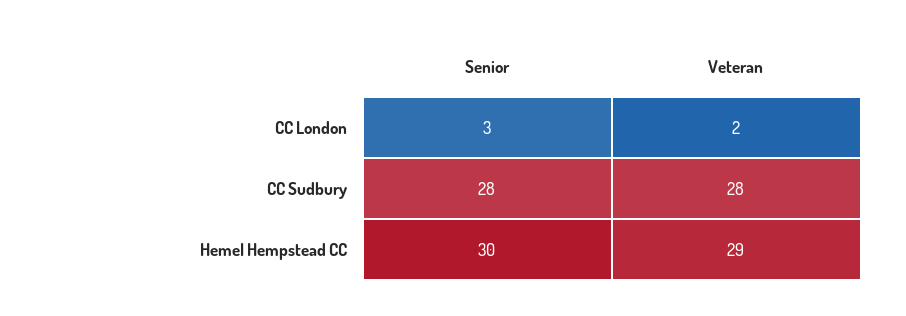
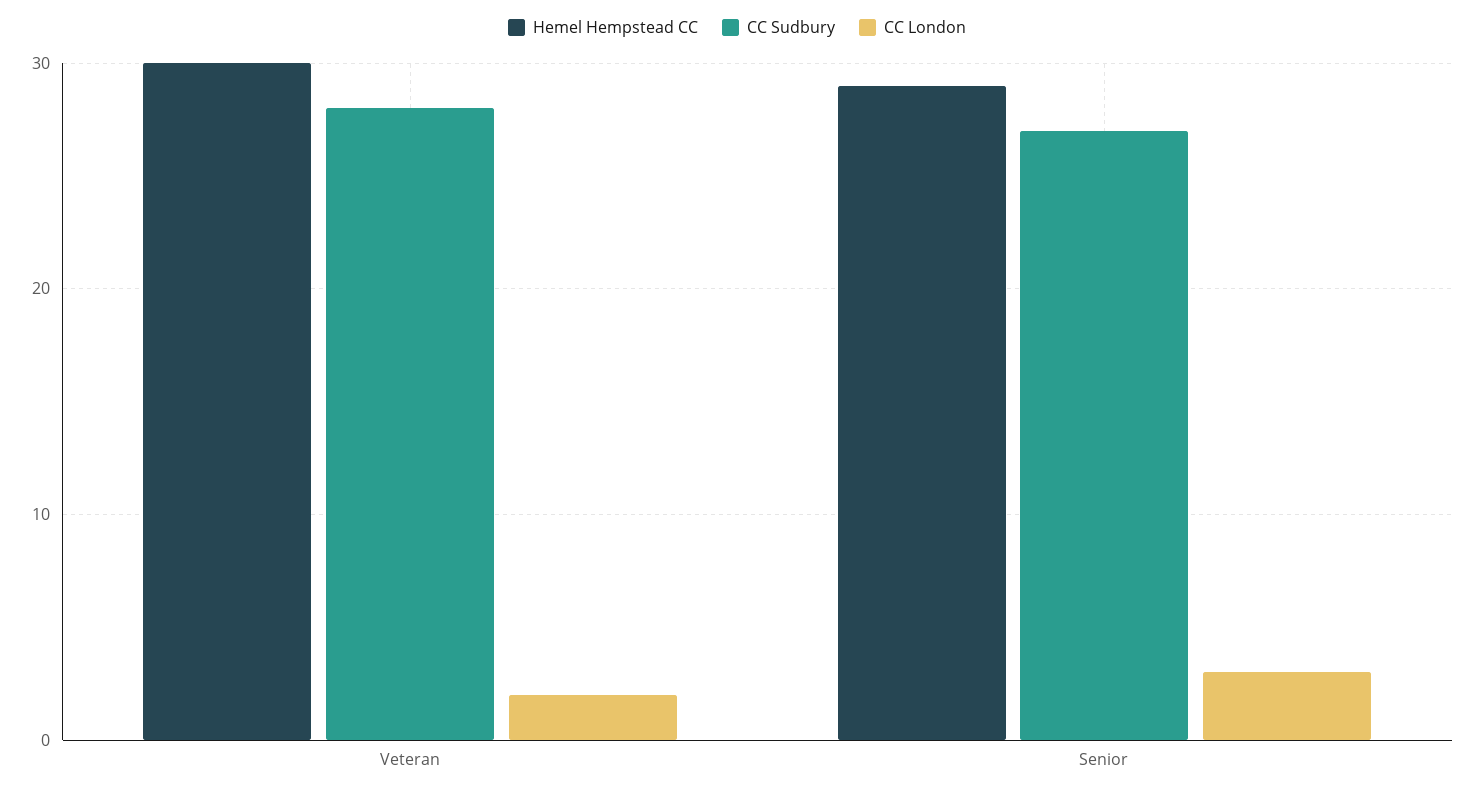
CC Sudbury, Senior: 28 -> 27
Hemel Hempstead CC, Senior: 30 -> 29
Hemel Hempstead CC, Veteran: 29 -> 30

